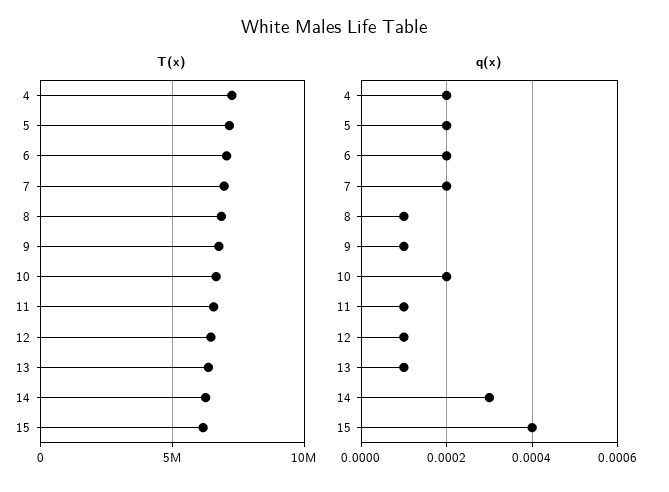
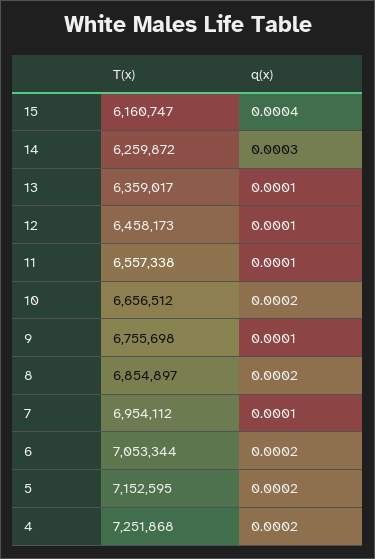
q(x), 7: 0.0002 -> 0.0001
q(x), 8: 0.0001 -> 0.0002

